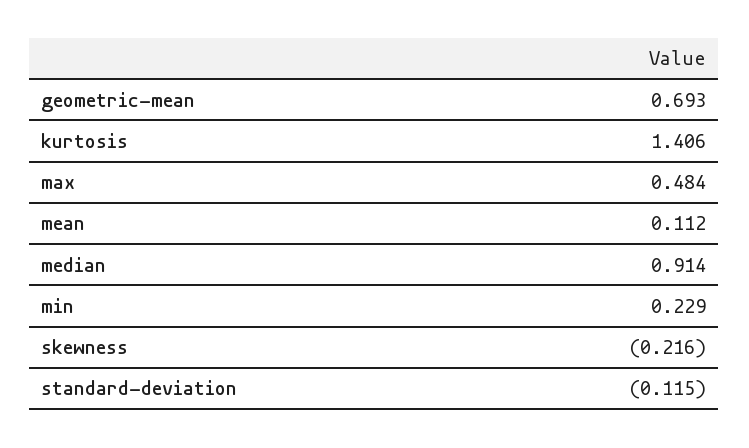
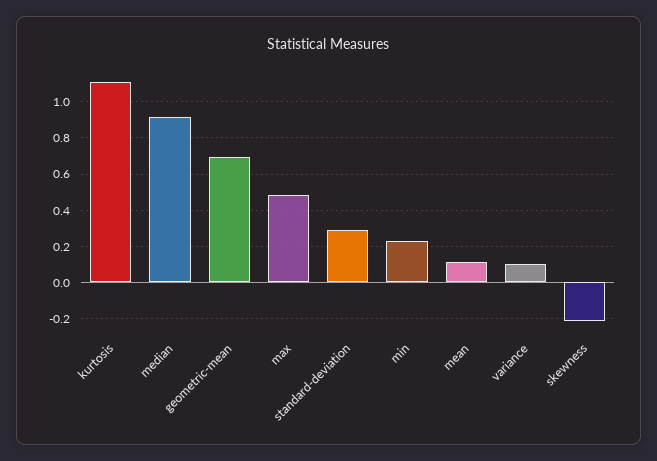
kurtosis: 1.406 -> 1.1
standard-deviation: -0.115 -> 0.3
variance: none -> 0.1

